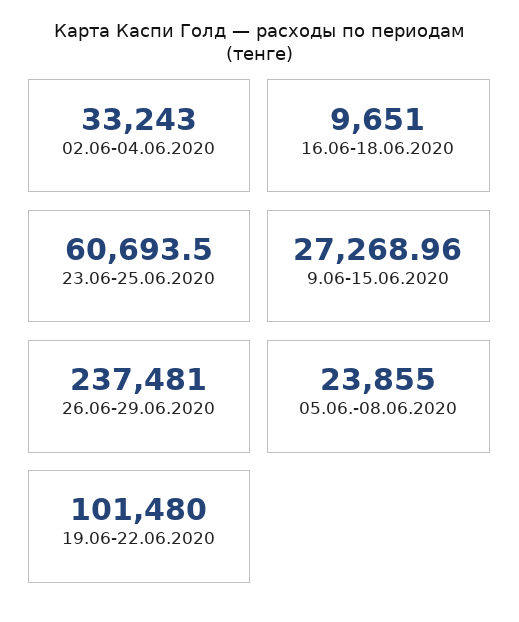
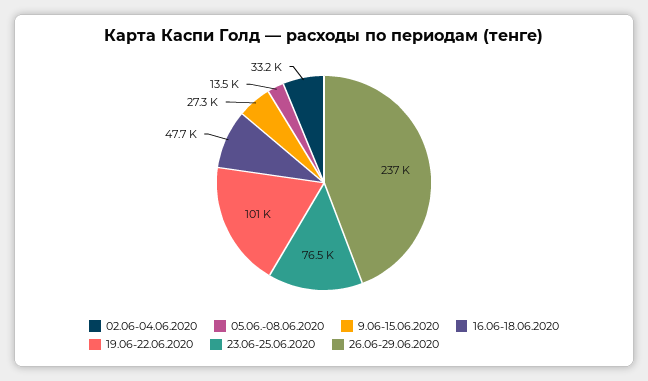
16.06-18.06.2020: 9651 -> 47700
23.06-25.06.2020: 60693.5 -> 76500
05.06.-08.06.2020: 23855 -> 13500

